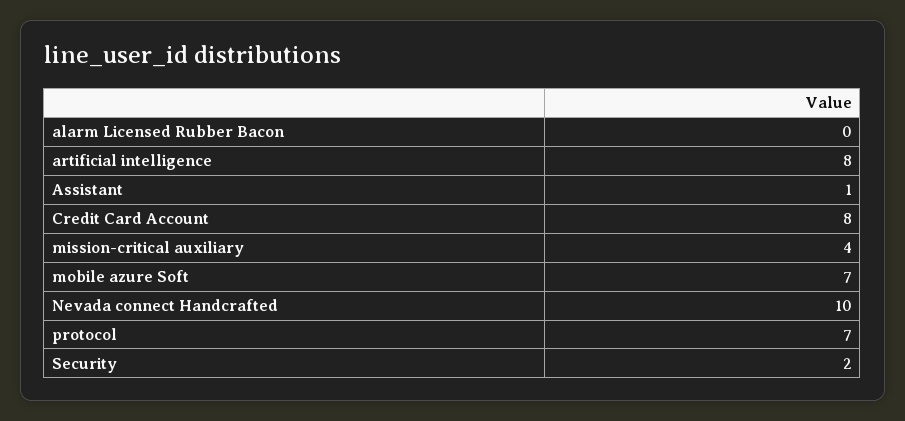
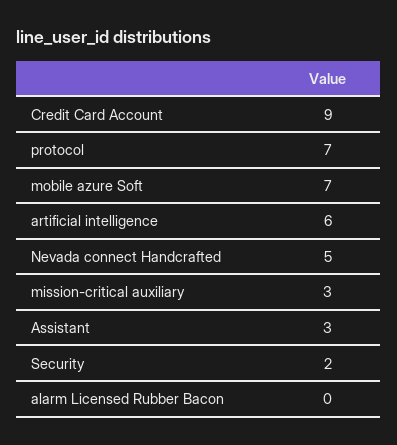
artificial intelligence: 8 -> 6
Assistant: 1 -> 3
Credit Card Account: 8 -> 9
mission-critical auxiliary: 4 -> 3
Nevada connect Handcrafted: 10 -> 5

